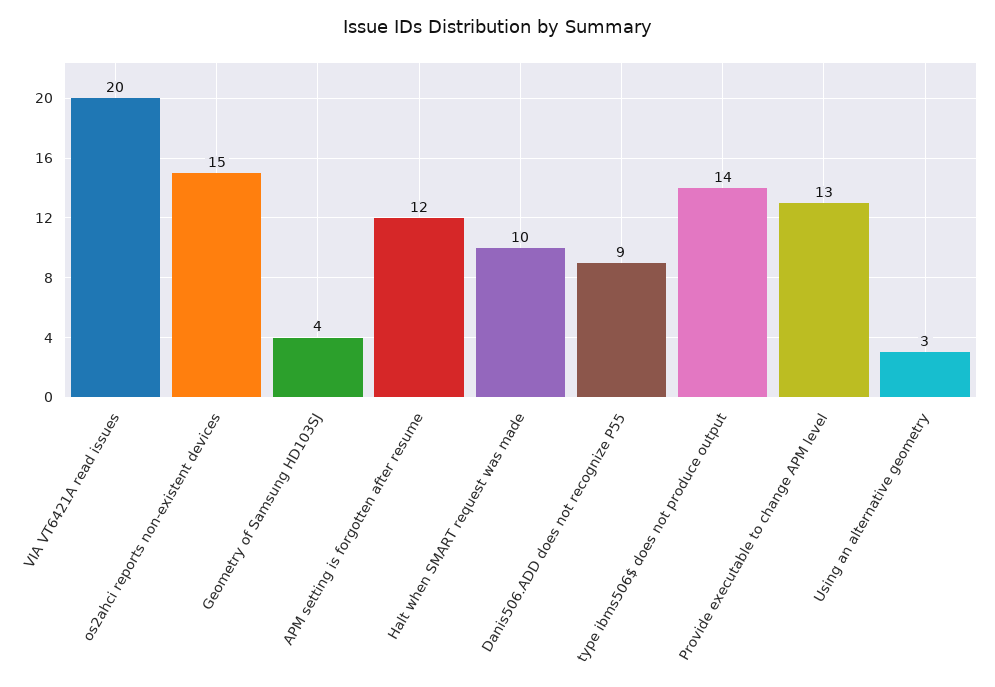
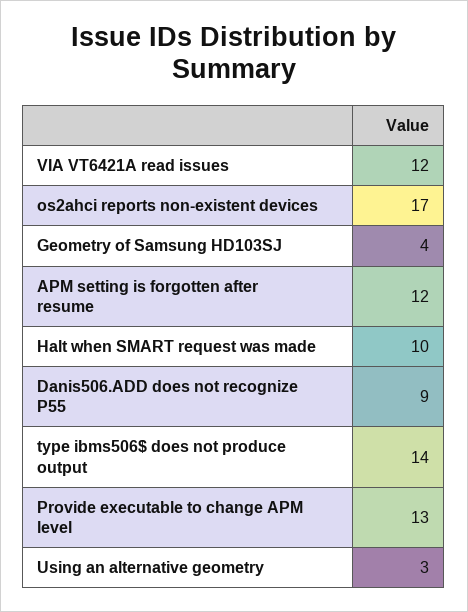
VIA VT6421A read issues: 20 -> 12
os2ahci reports non-existent devices: 15 -> 17

